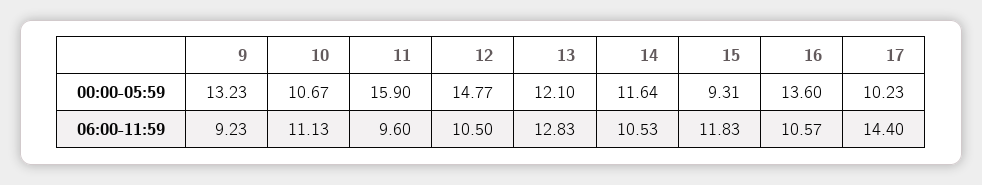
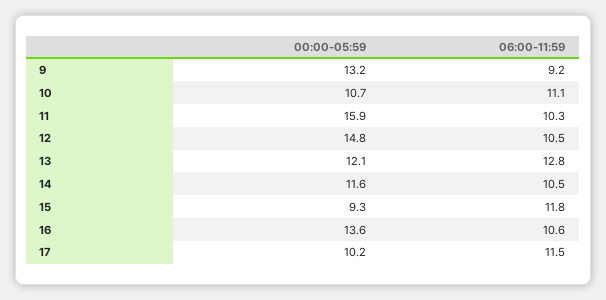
11, 06:00-11:59: 9.6 -> 10.3
17, 06:00-11:59: 14.4 -> 11.5

